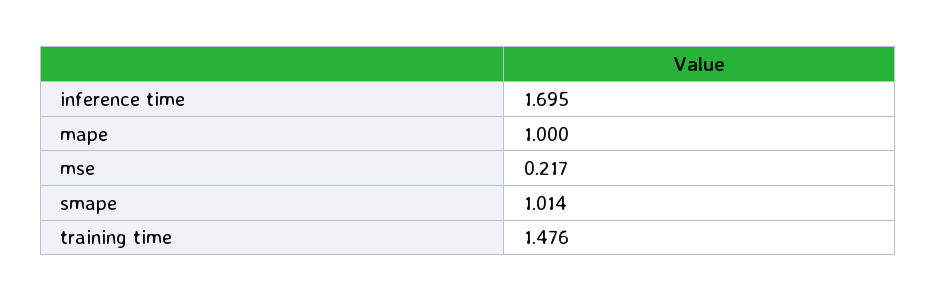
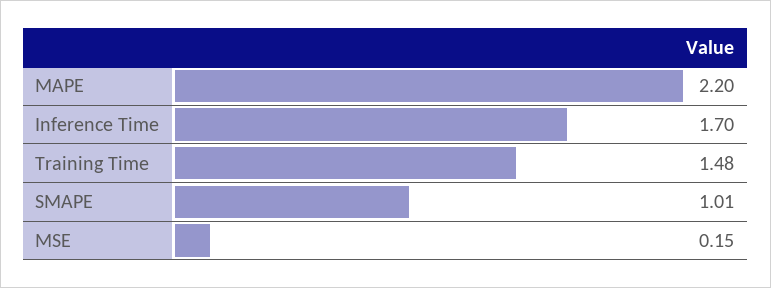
mape: 1 -> 2.2
mse: 0.217 -> 0.15

